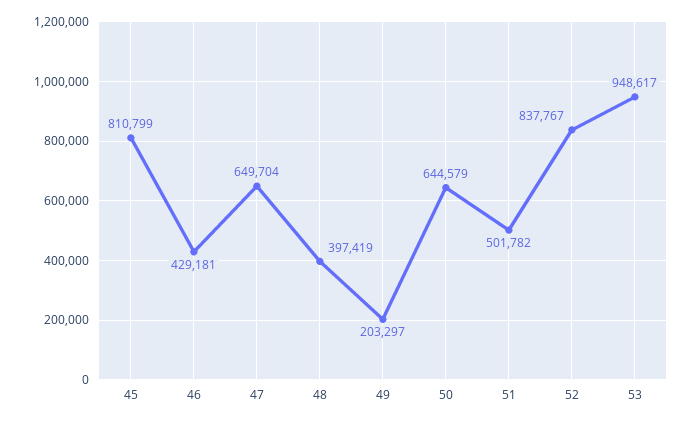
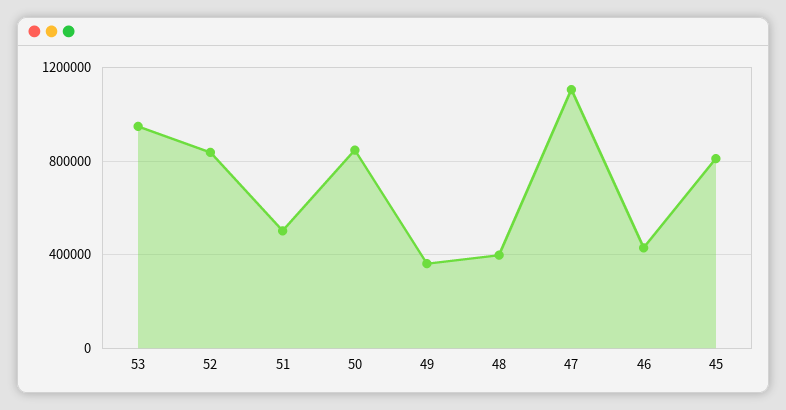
47: 649704 -> 1100000
49: 203297 -> 350000
50: 644579 -> 850000

